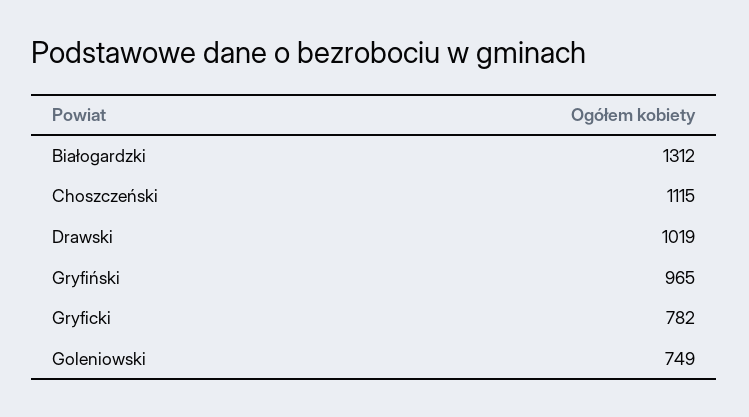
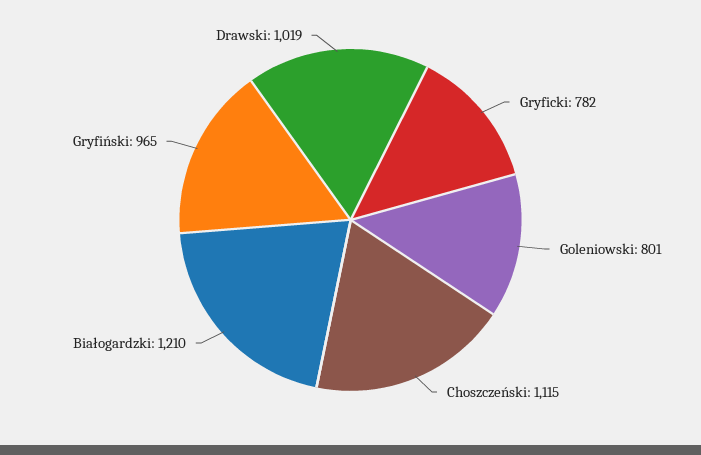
Białogardzki: 1312 -> 1210
Goleniowski: 749 -> 801

